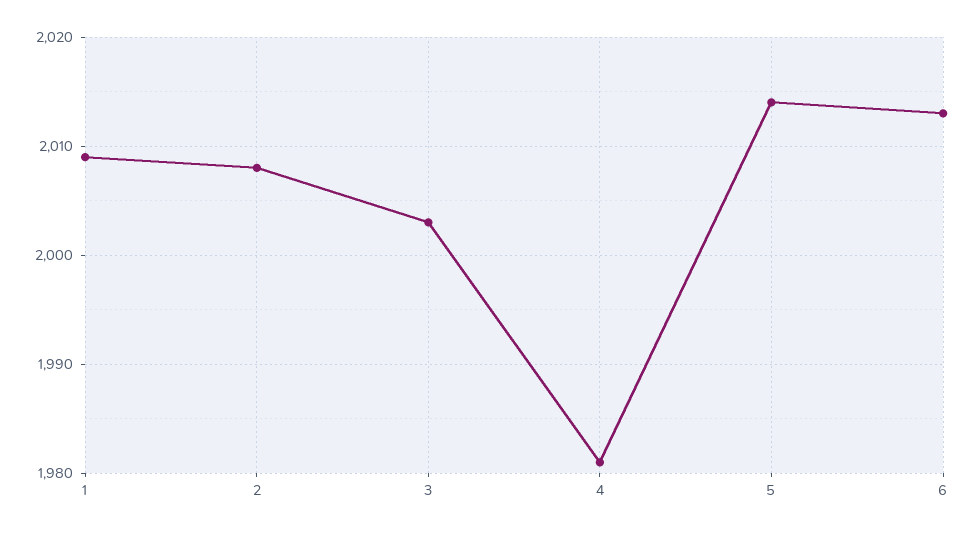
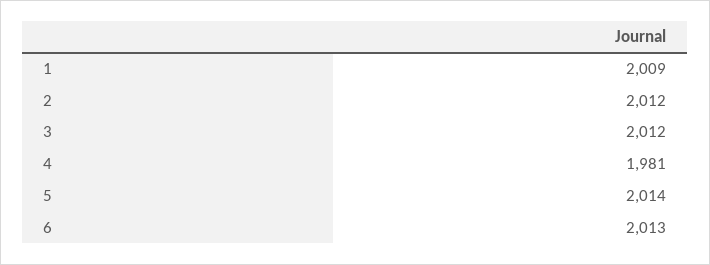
2: 2008 -> 2012
3: 2003 -> 2012

